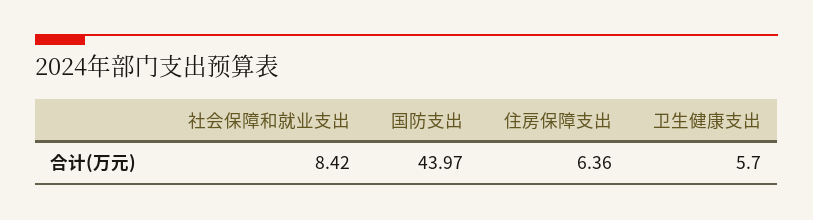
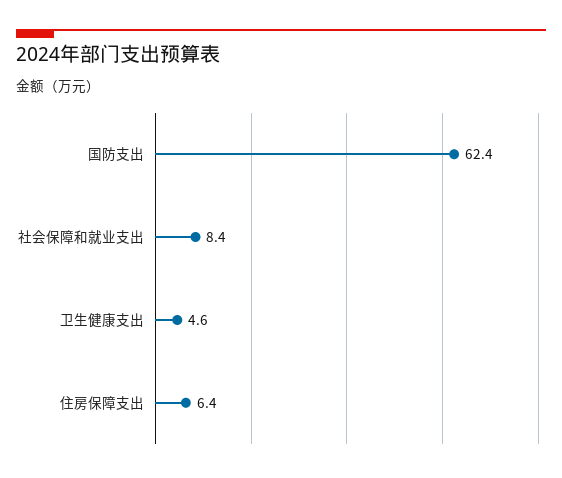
国防支出: 43.97 -> 62.4
卫生健康支出: 5.7 -> 4.6

